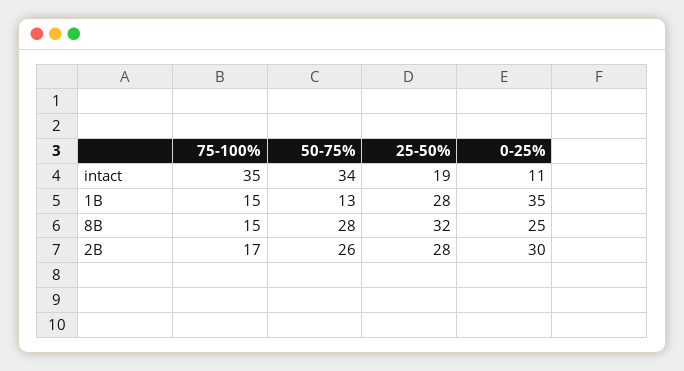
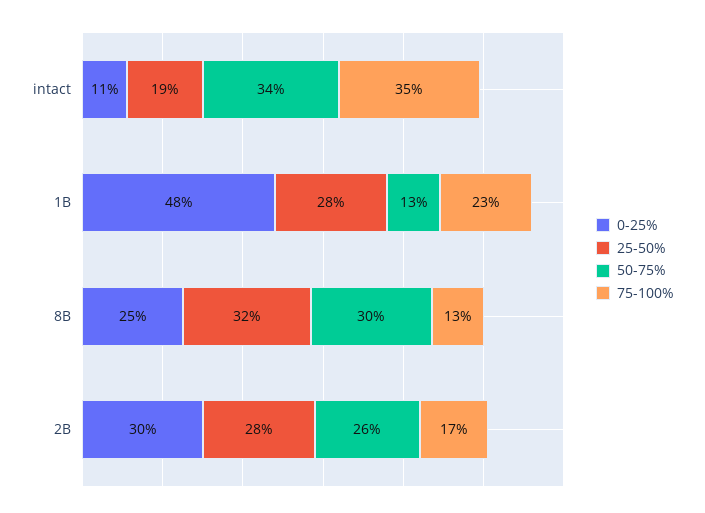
75-100%, 1B: 15 -> 23
0-25%, 1B: 35 -> 48
75-100%, 8B: 15 -> 13
50-75%, 8B: 28 -> 30

